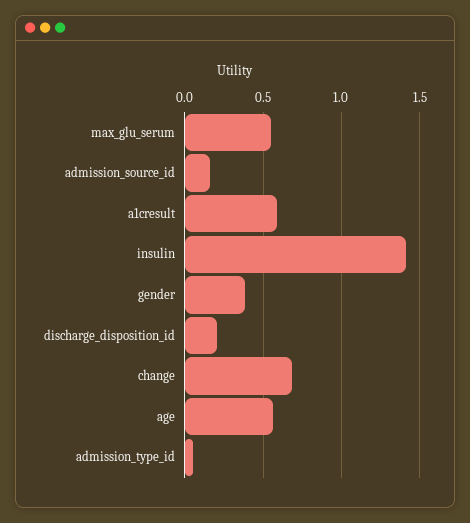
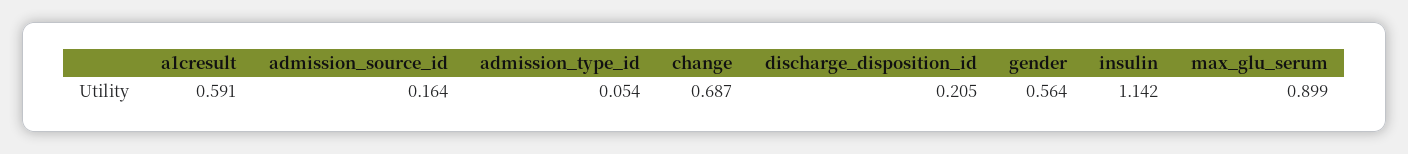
max_glu_serum: 0.55 -> 0.899
insulin: 1.4 -> 1.142
gender: 0.4 -> 0.564
age: 0.55 -> none

